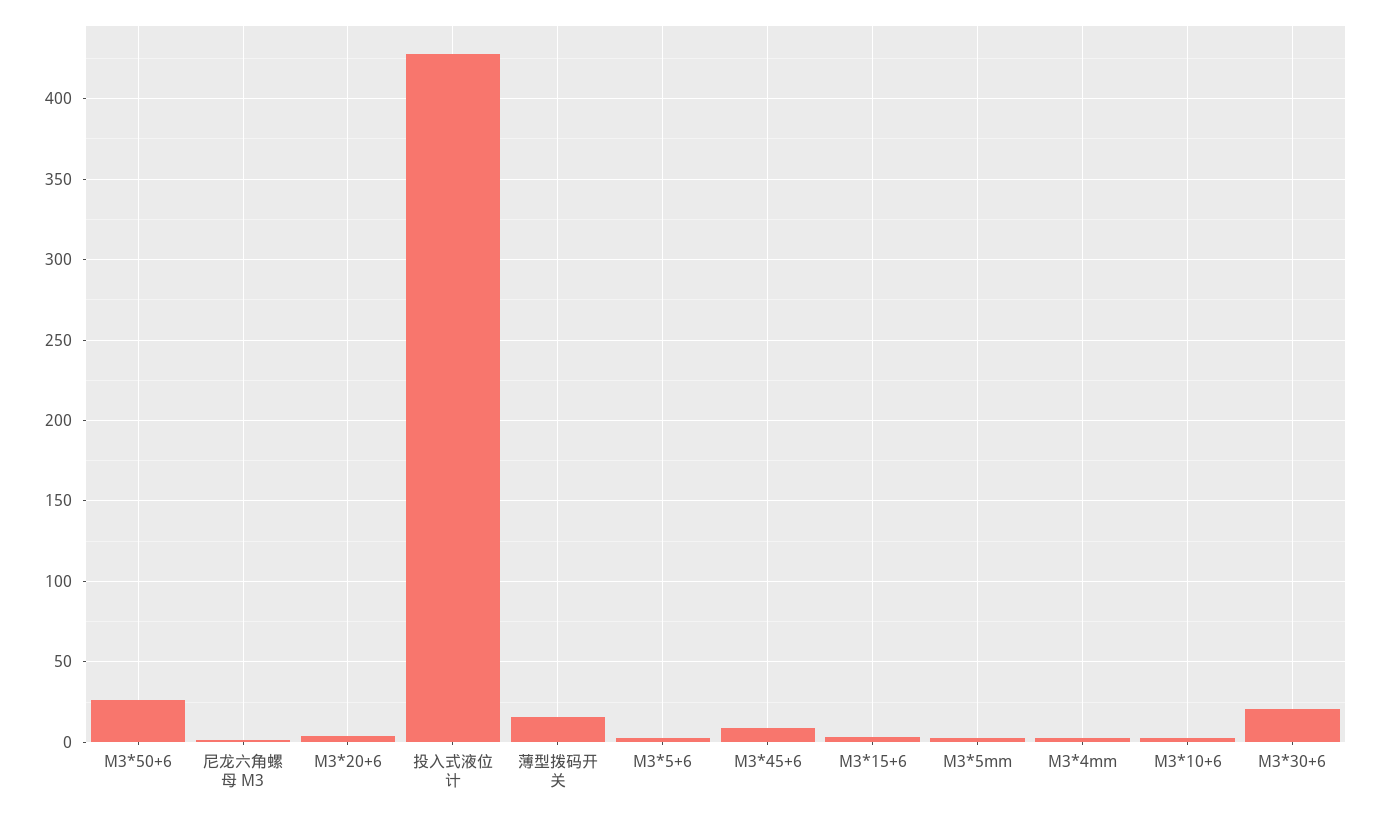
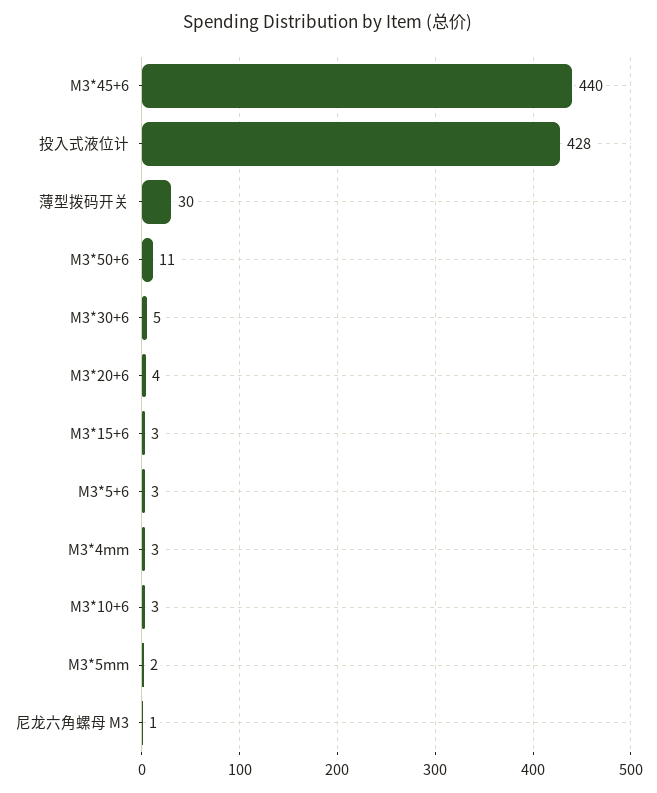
M3*50+6: 25 -> 11
薄型拨码开关: 15 -> 30
M3*45+6: 10 -> 440
M3*30+6: 20 -> 5

